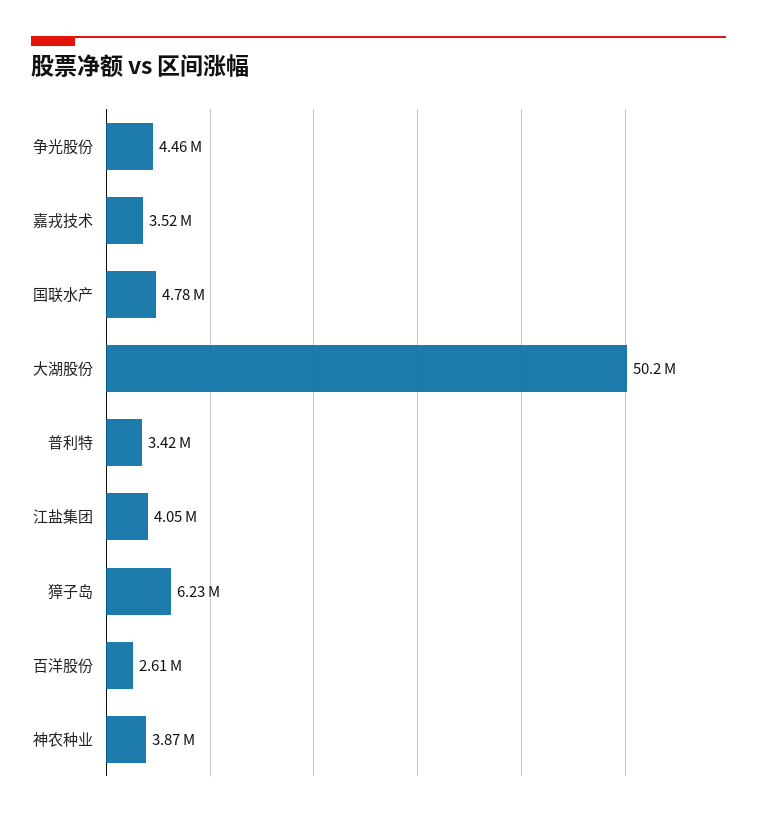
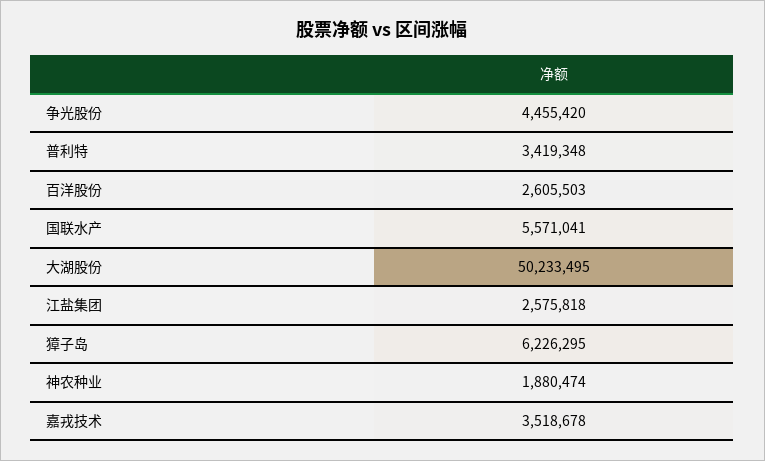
国联水产: 4780000 -> 5571041
江盐集团: 4050000 -> 2575818
神农种业: 3870000 -> 1880474

